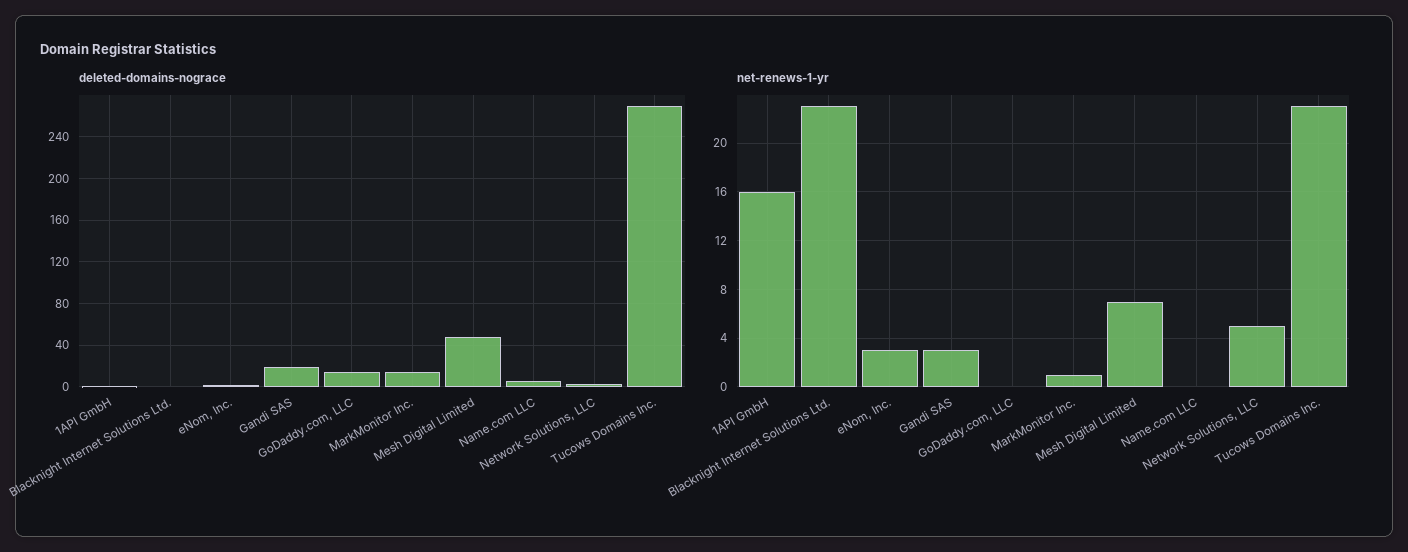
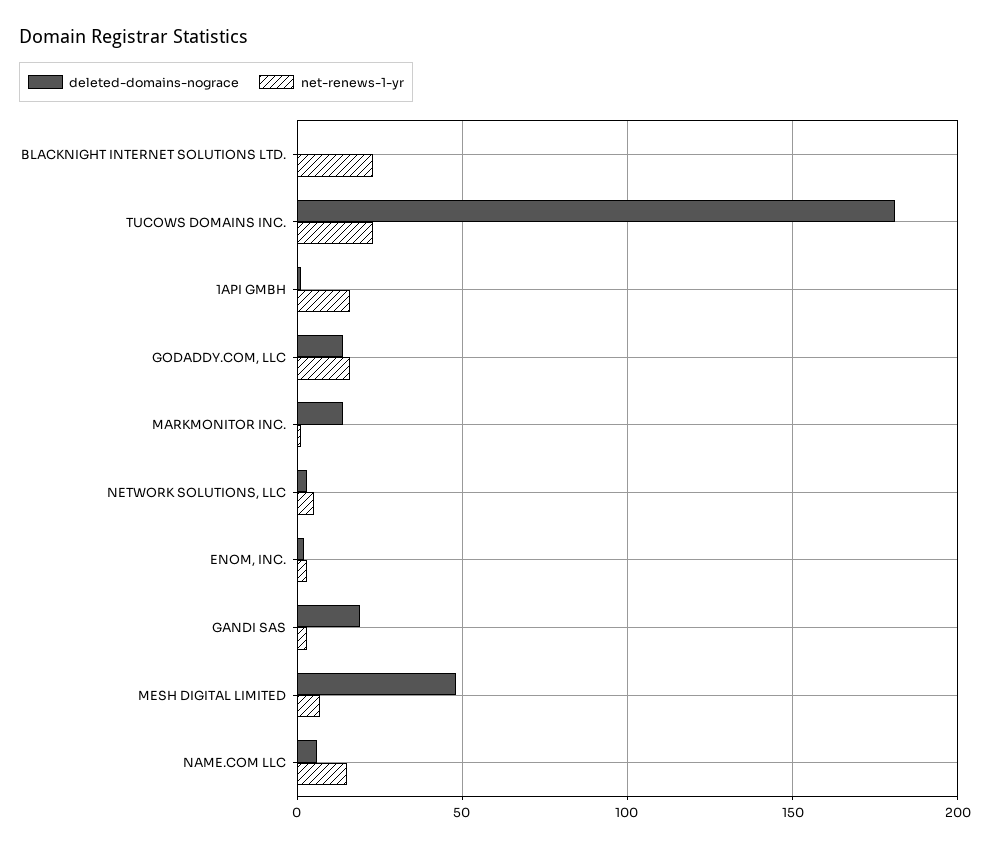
deleted-domains-nograce, Tucows Domains Inc.: 270 -> 180
net-renews-1-yr, GoDaddy.com, LLC: 0 -> 15
net-renews-1-yr, Name.com LLC: 0 -> 15

